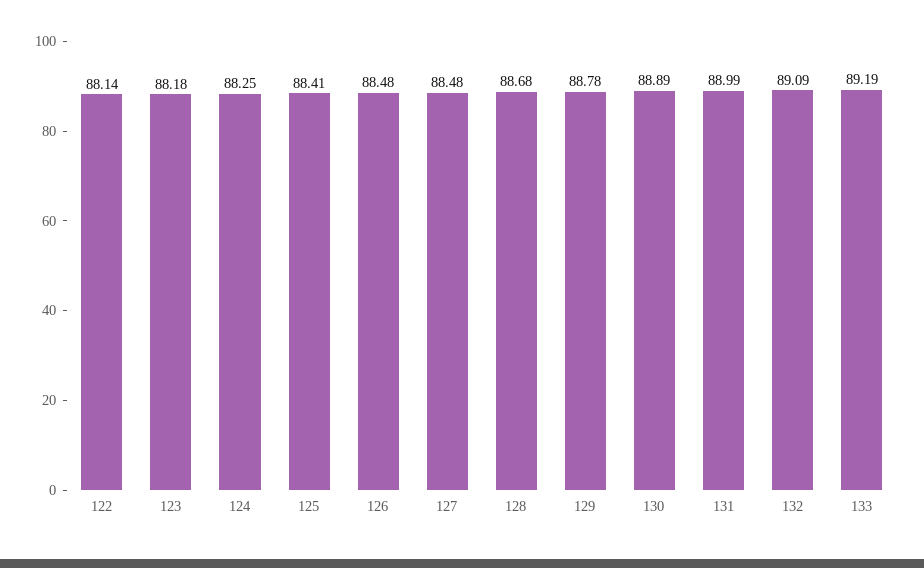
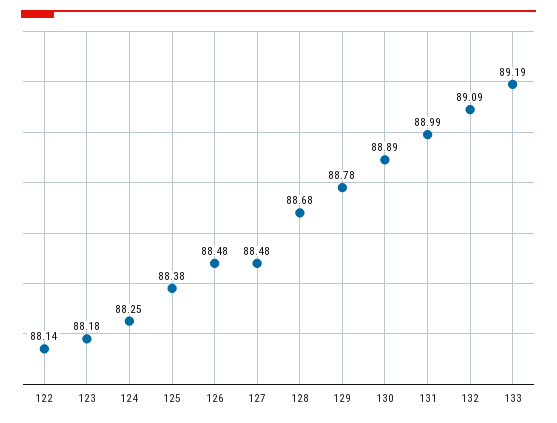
125: 88.41 -> 88.38

